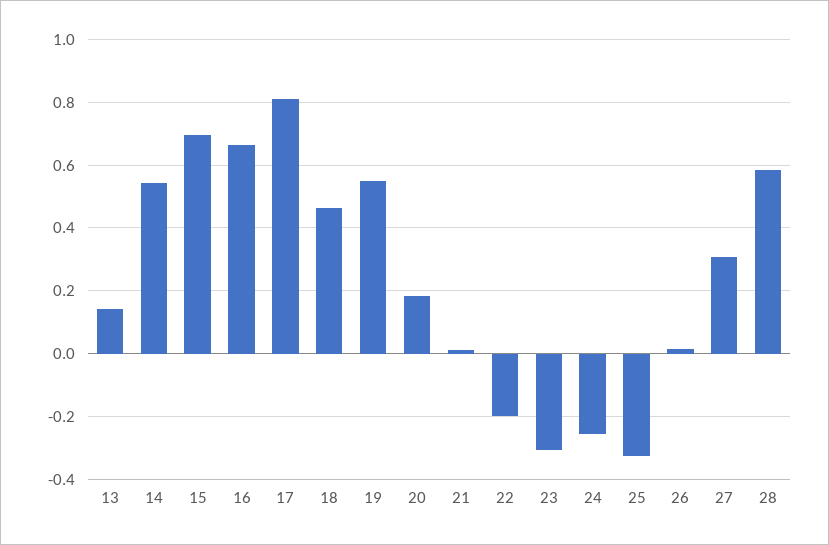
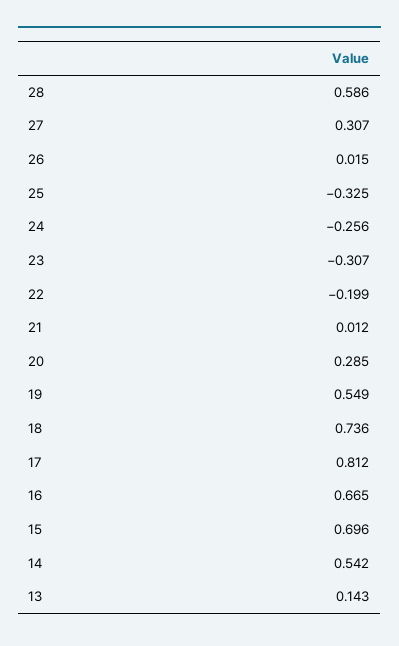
18: 0.46 -> 0.736
20: 0.18 -> 0.285

